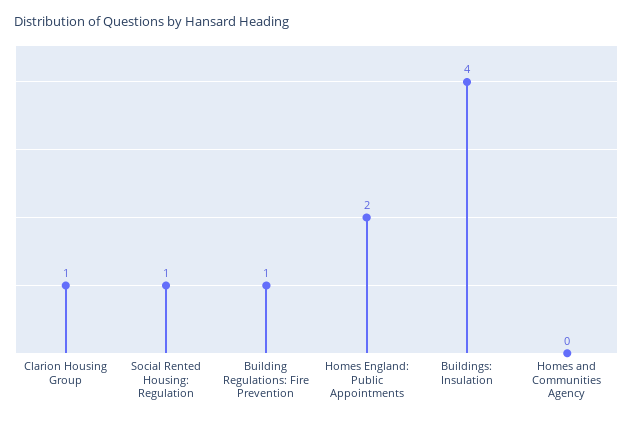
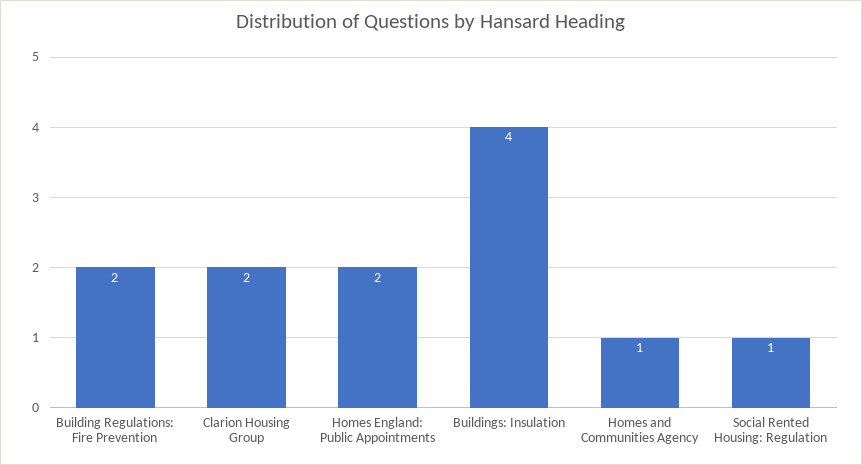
Clarion Housing Group: 1 -> 2
Building Regulations: Fire Prevention: 1 -> 2
Homes and Communities Agency: 0 -> 1

